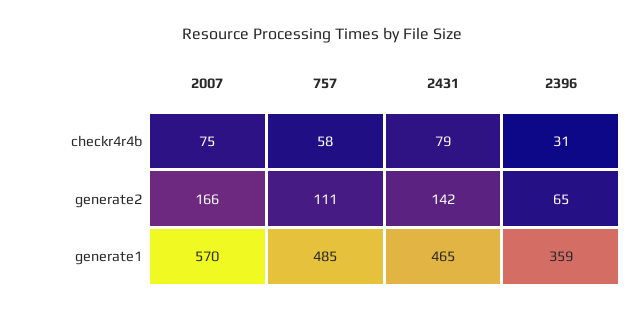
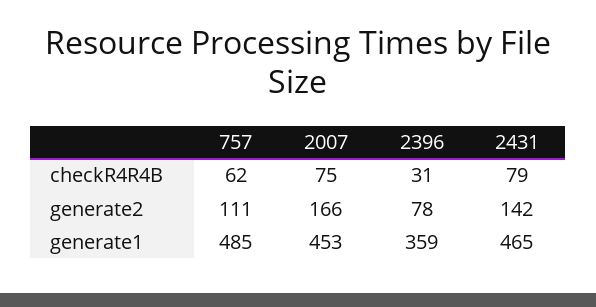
757, checkr4r4b: 58 -> 62
2396, generate2: 65 -> 78
2007, generate1: 570 -> 453

